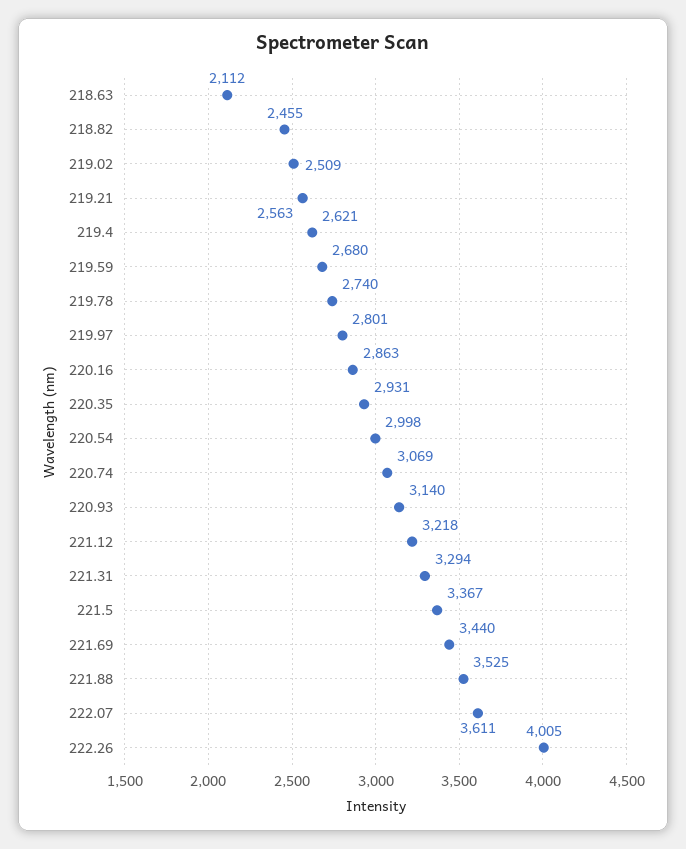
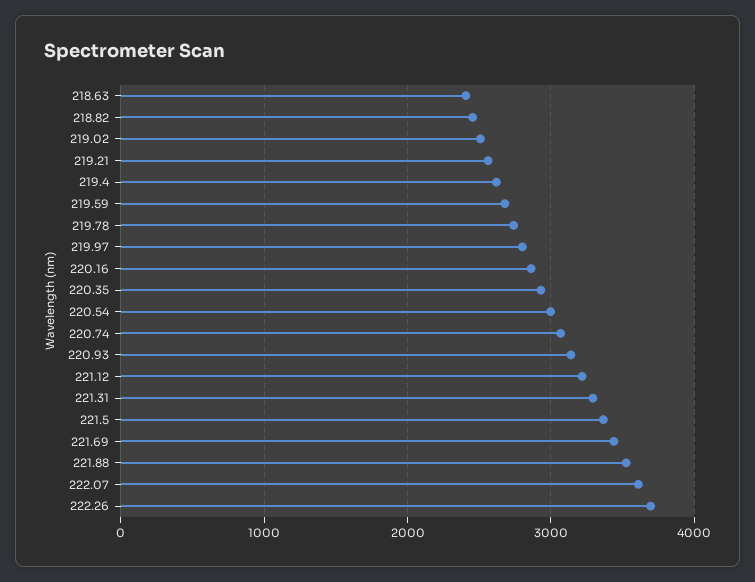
218.63: 2112 -> 2400
222.26: 4005 -> 3700

